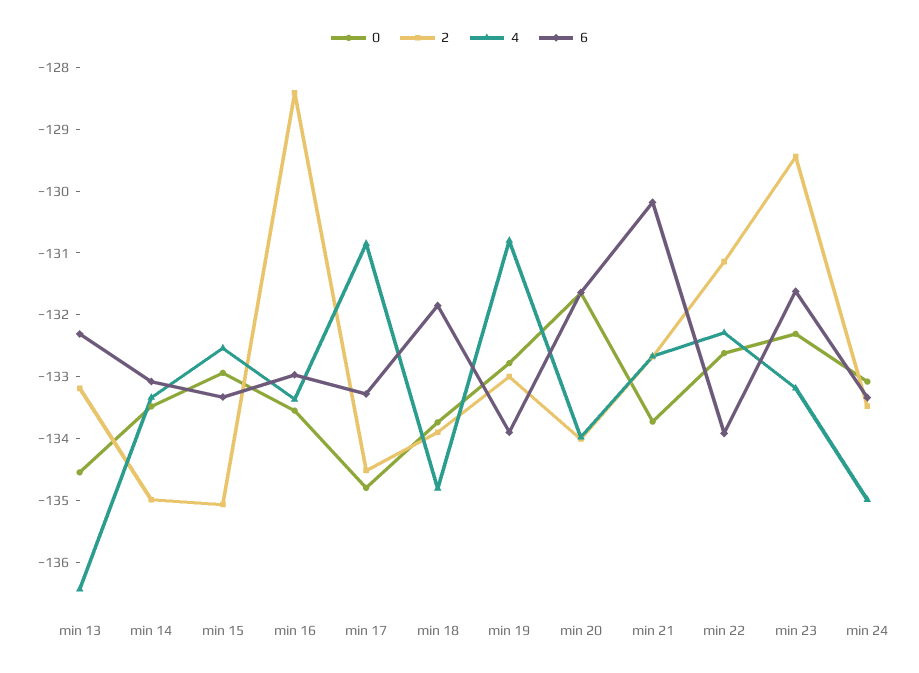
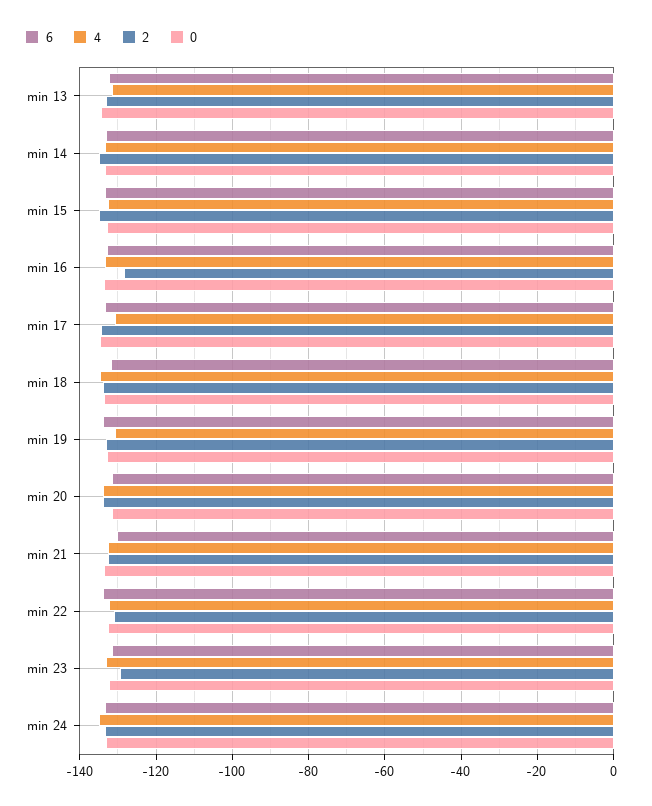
4, min 13: -136.4 -> -132

